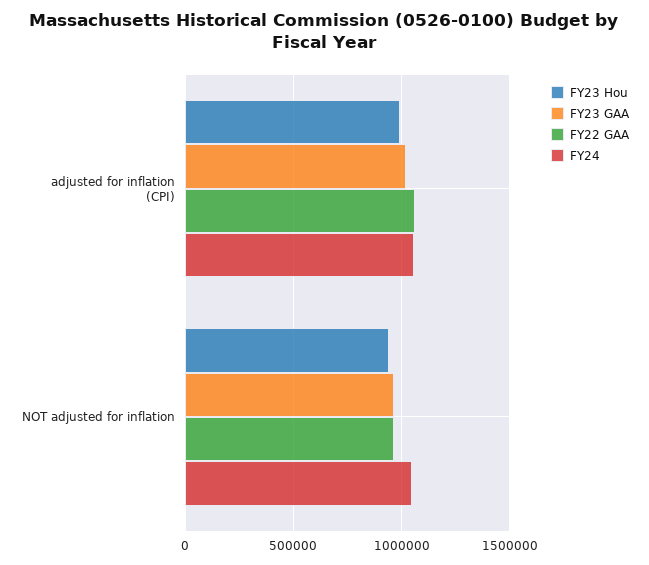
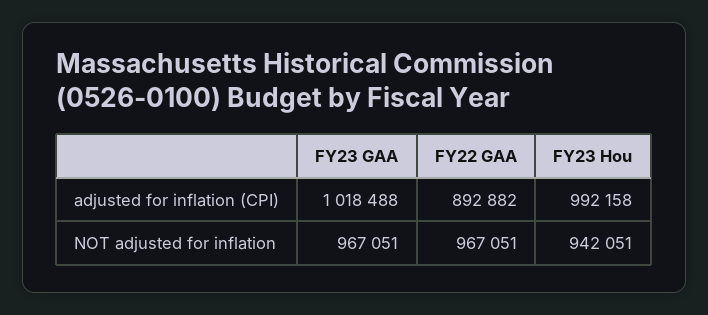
FY22 GAA, adjusted for inflation (CPI): 1050000 -> 892882
FY24, adjusted for inflation (CPI): 1050000 -> none
FY24, NOT adjusted for inflation: 1050000 -> none

